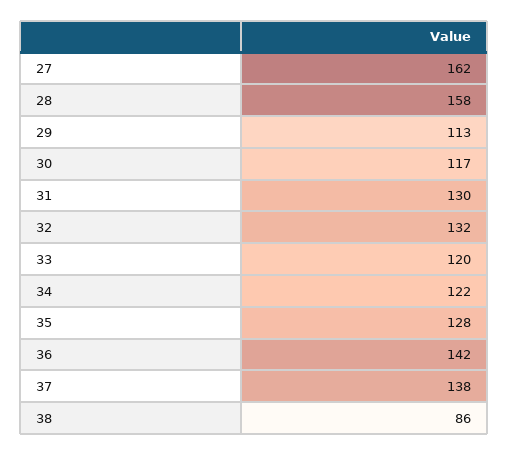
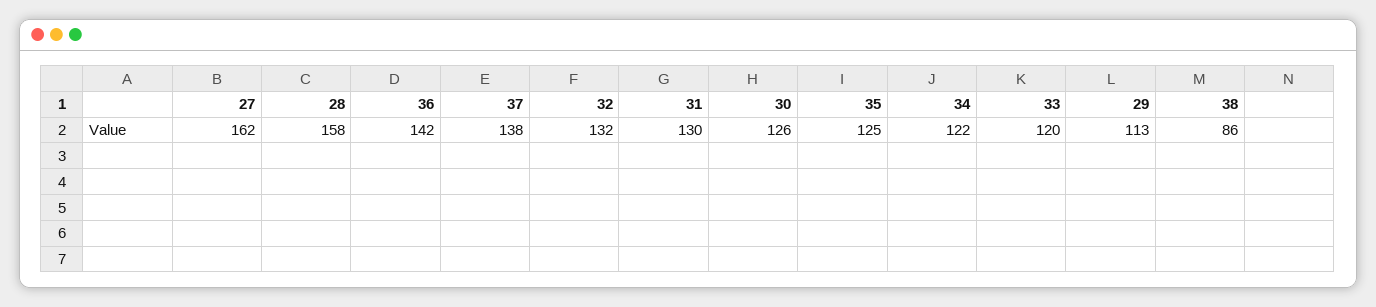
30: 117 -> 126
35: 128 -> 125

